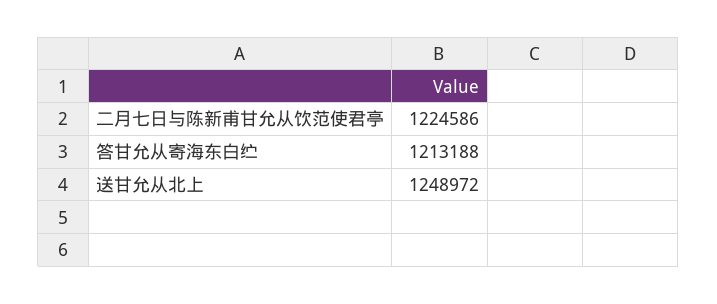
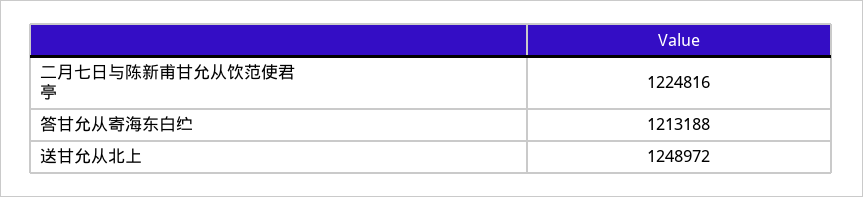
二月七日与陈新甫甘允从饮范使君亭: 1224586 -> 1224816

